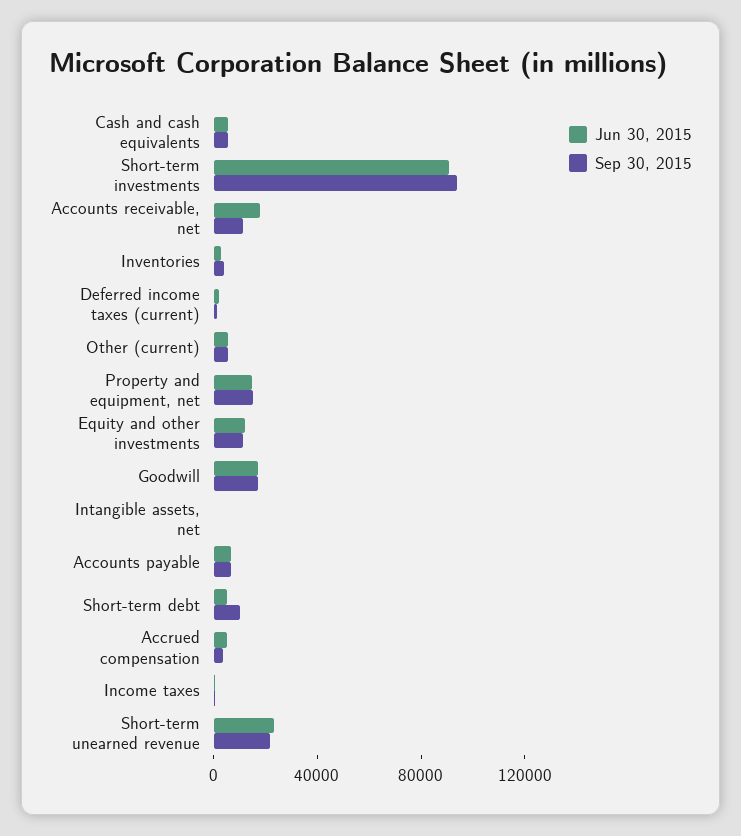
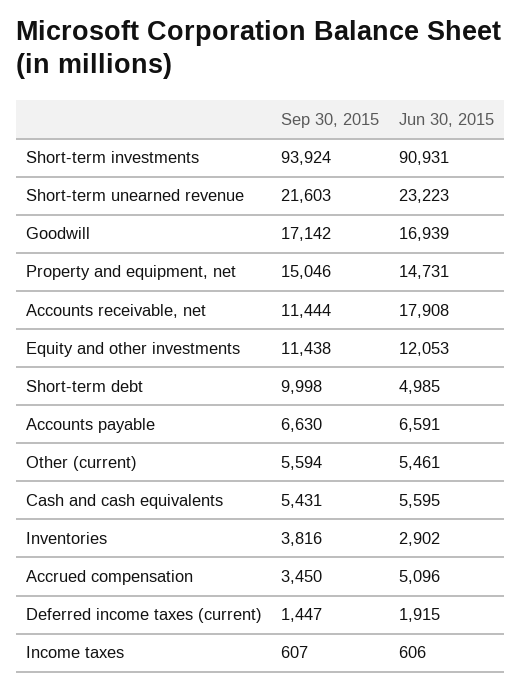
Jun 30, 2015, Intangible assets, net: 0 -> none
Sep 30, 2015, Intangible assets, net: 0 -> none

